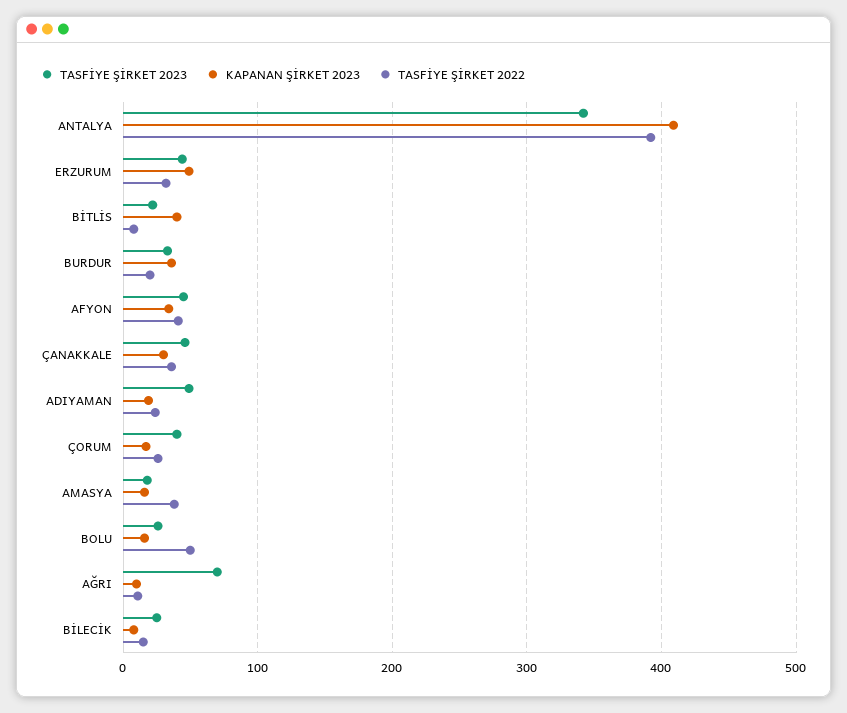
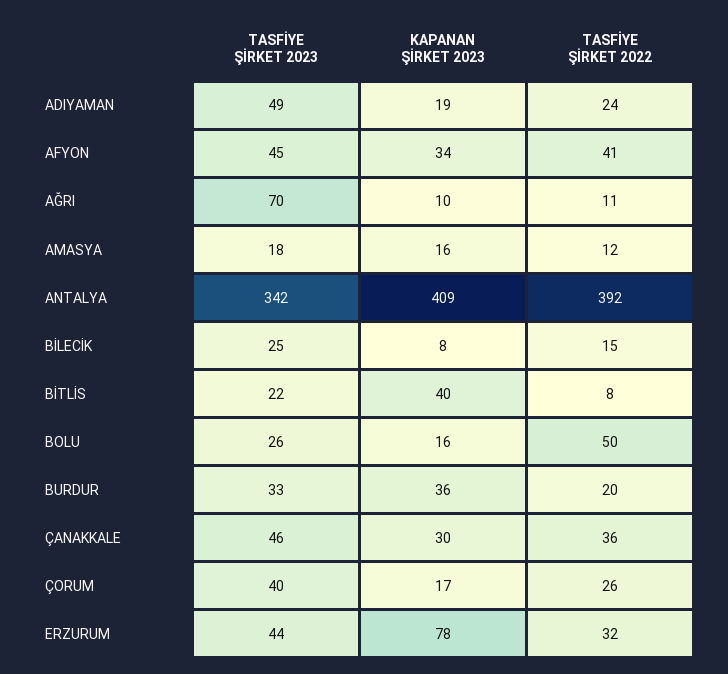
KAPANAN ŞİRKET 2023, ERZURUM: 50 -> 78
TASFİYE ŞİRKET 2022, AMASYA: 40 -> 12

